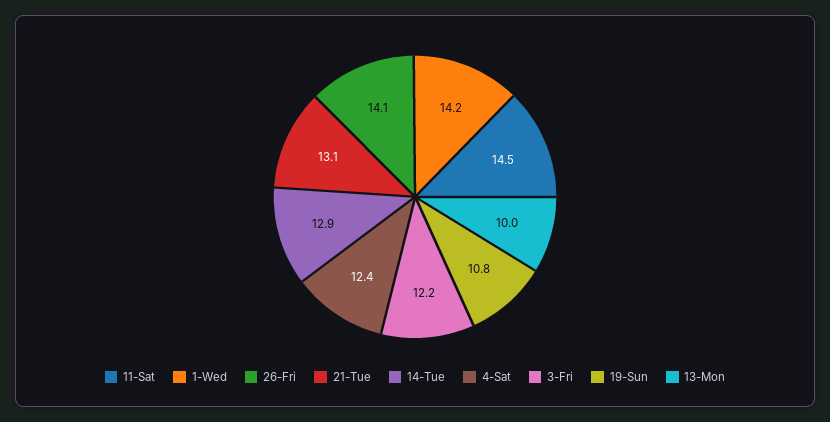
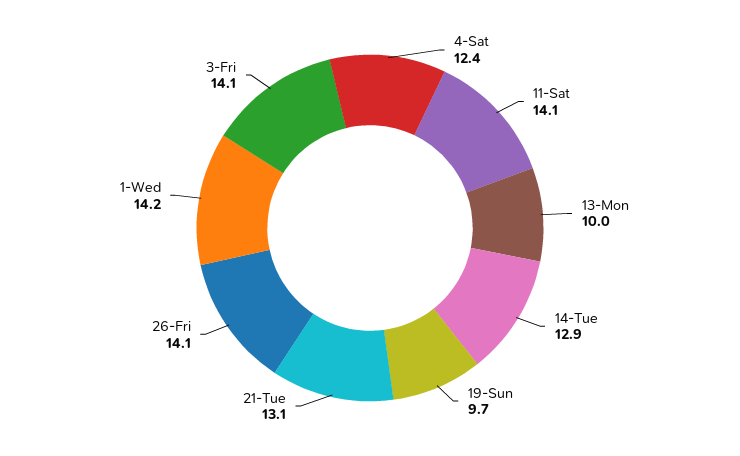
11-Sat: 14.5 -> 14.1
3-Fri: 12.2 -> 14.1
19-Sun: 10.8 -> 9.7

